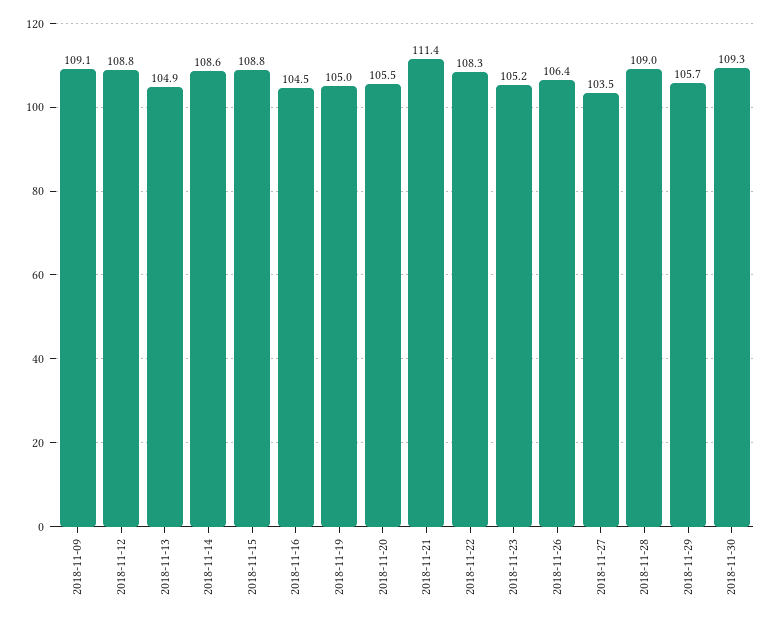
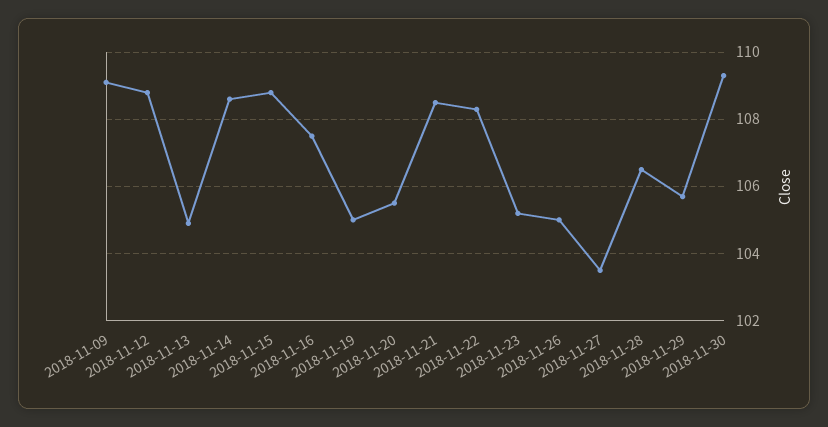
2018-11-16: 104.5 -> 107.5
2018-11-21: 111.4 -> 108.5
2018-11-26: 106.4 -> 105
2018-11-28: 109 -> 106.5

